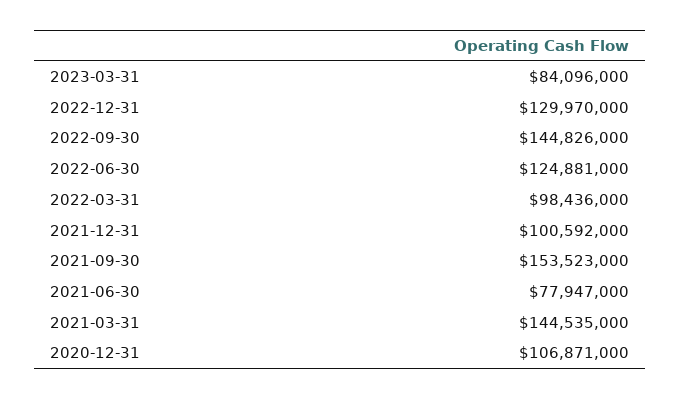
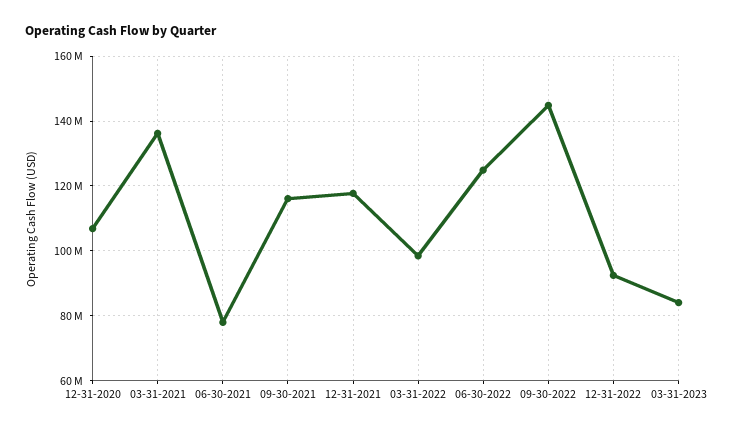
2022-12-31: 129970000 -> 92000000
2021-12-31: 100592000 -> 118000000
2021-09-30: 153523000 -> 116000000
2021-03-31: 144535000 -> 136000000

